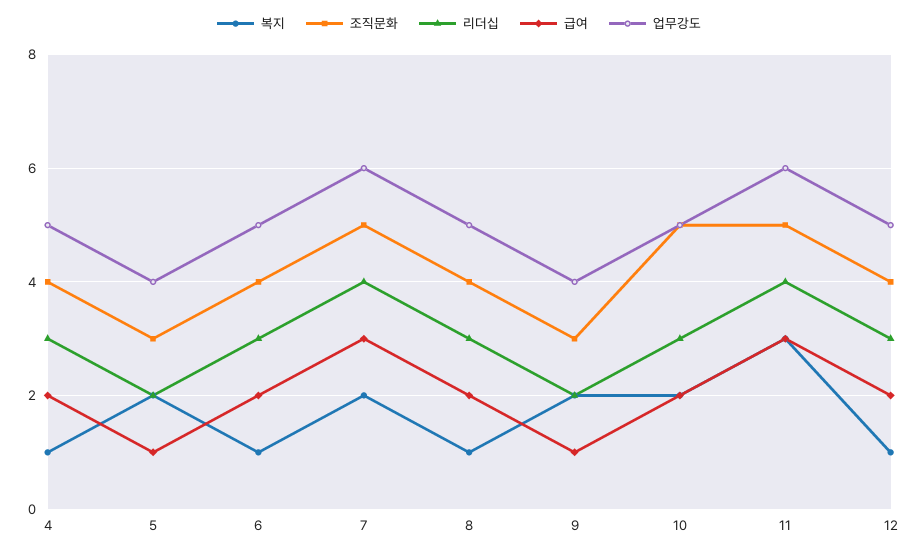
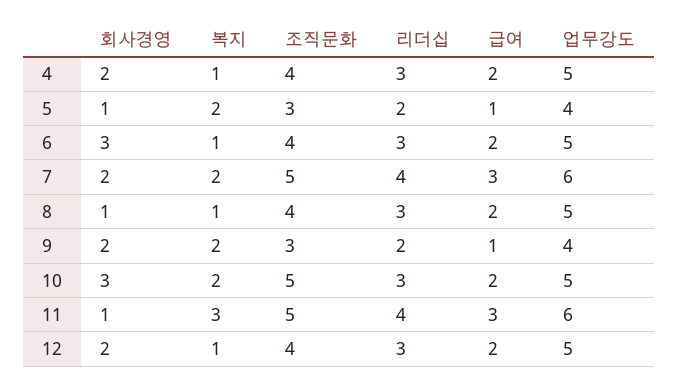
회사경영, 4: none -> 2
회사경영, 5: none -> 1
회사경영, 6: none -> 3
회사경영, 7: none -> 2
회사경영, 8: none -> 1
회사경영, 9: none -> 2
회사경영, 10: none -> 3
회사경영, 11: none -> 1
회사경영, 12: none -> 2

